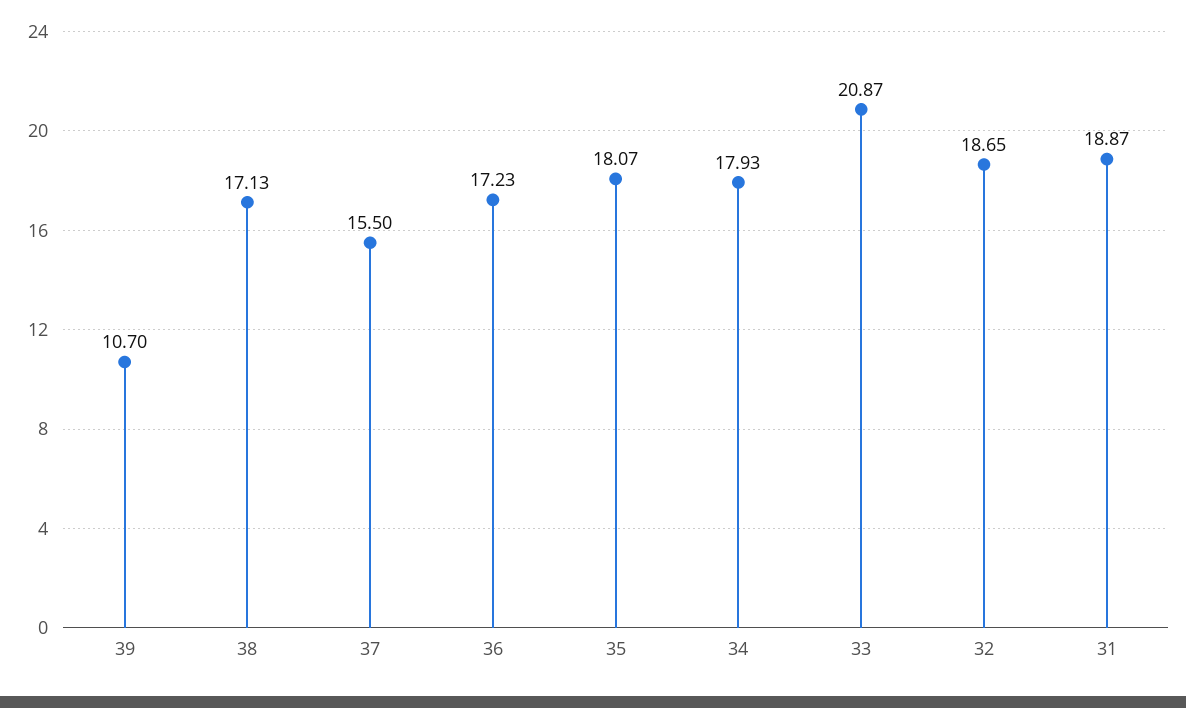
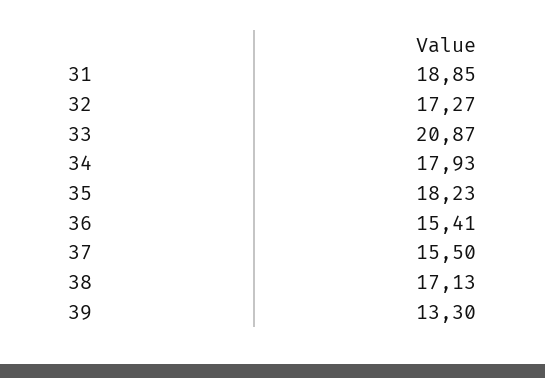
39: 10.7 -> 13.3
36: 17.23 -> 15.41
35: 18.07 -> 18.23
32: 18.65 -> 17.27
31: 18.87 -> 18.85

